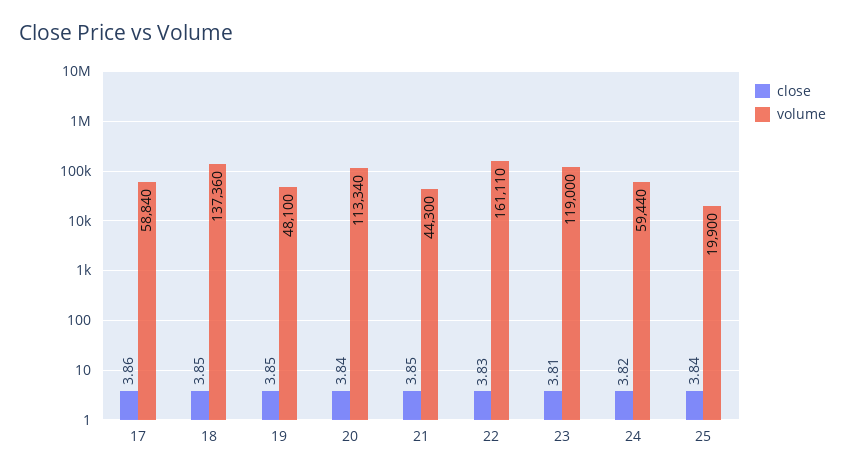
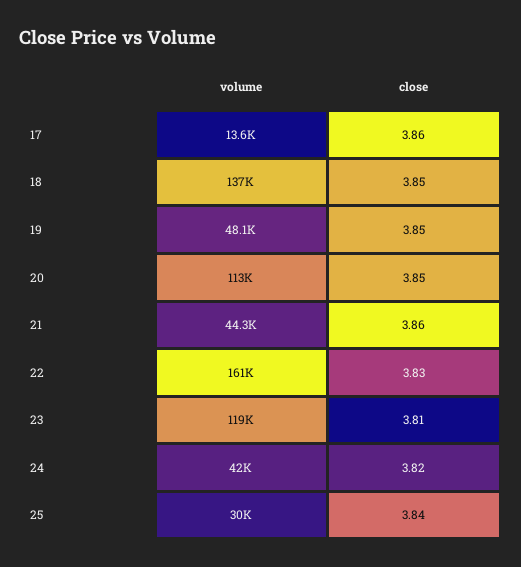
volume, 17: 58840 -> 13600
close, 20: 3.84 -> 3.85
close, 21: 3.85 -> 3.86
volume, 24: 59440 -> 42000
volume, 25: 19900 -> 30000

